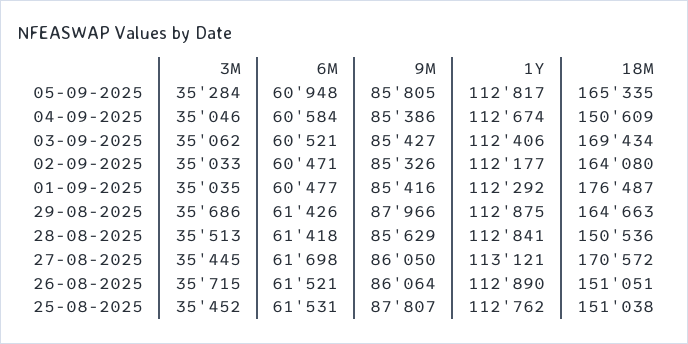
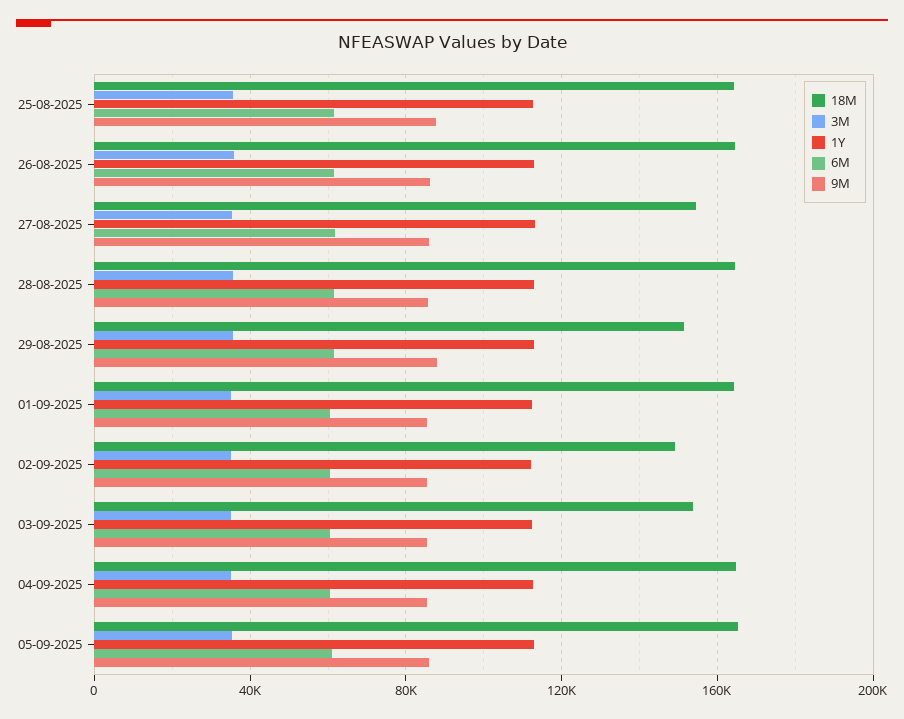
18M, 04-09-2025: 150609 -> 165000
18M, 03-09-2025: 169434 -> 155000
18M, 02-09-2025: 164080 -> 150000
18M, 01-09-2025: 176487 -> 165000
18M, 29-08-2025: 164663 -> 150000
18M, 28-08-2025: 150536 -> 165000
18M, 27-08-2025: 170572 -> 155000
18M, 26-08-2025: 151051 -> 165000
18M, 25-08-2025: 151038 -> 165000

